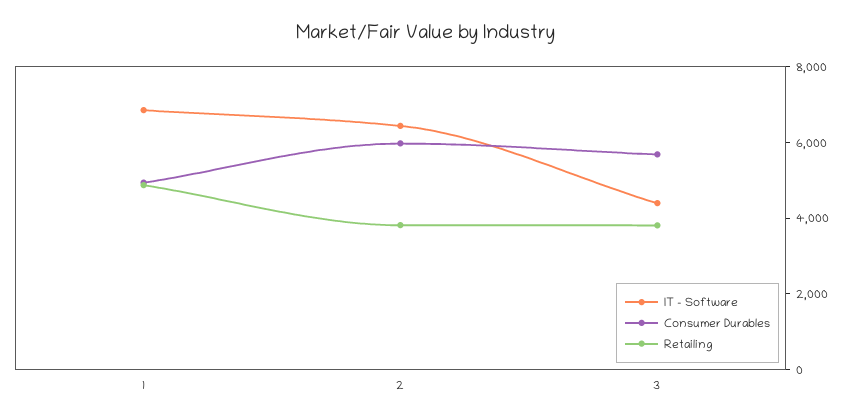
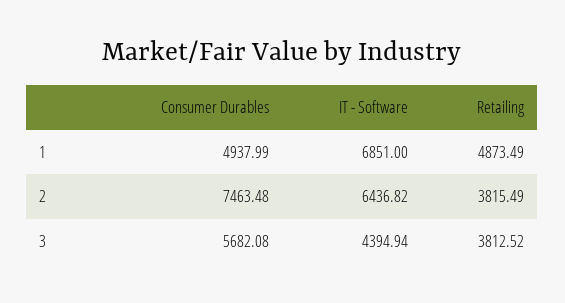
Consumer Durables, 2: 6000 -> 7463.48

